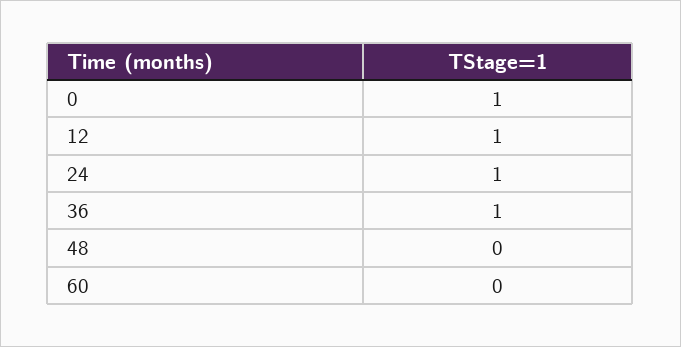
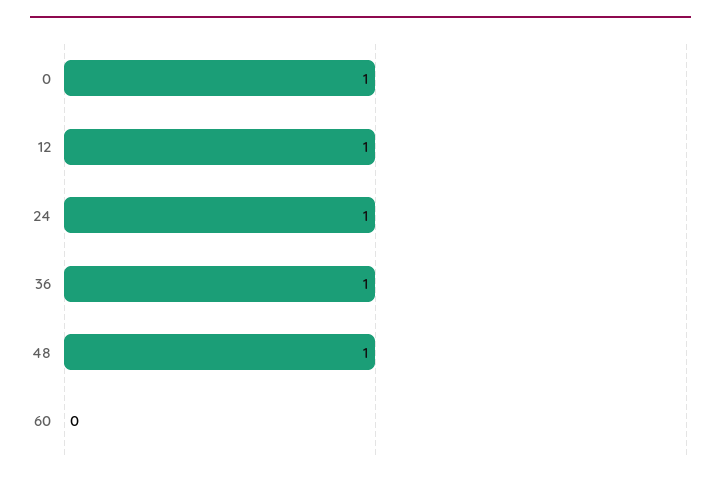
48: 0 -> 1

